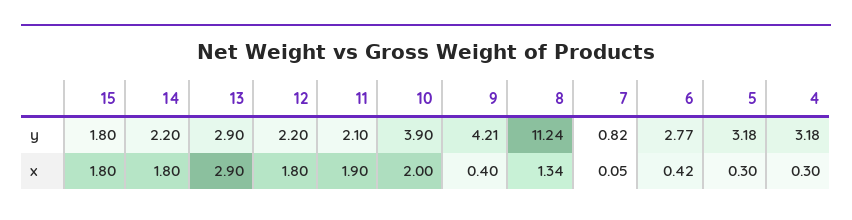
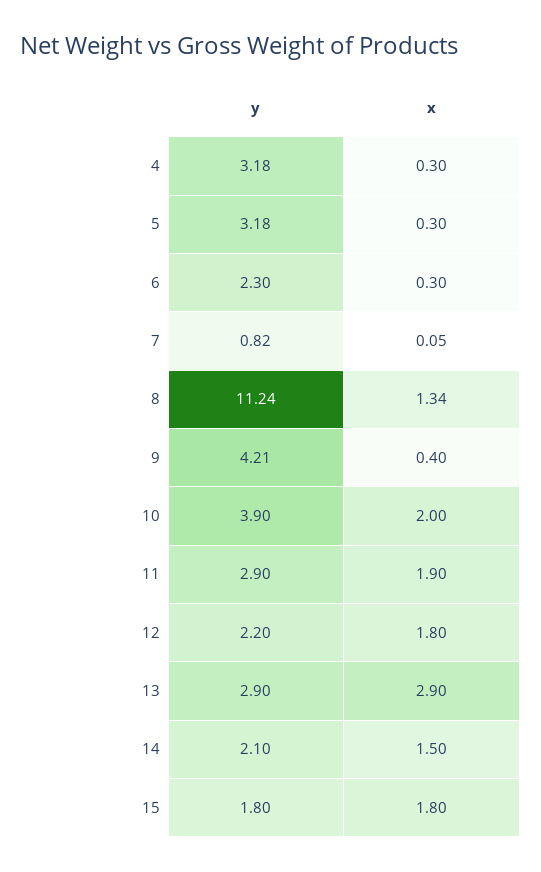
14, y: 2.2 -> 2.1
11, y: 2.1 -> 2.9
6, y: 2.77 -> 2.3
14, x: 1.8 -> 1.5
6, x: 0.42 -> 0.3

